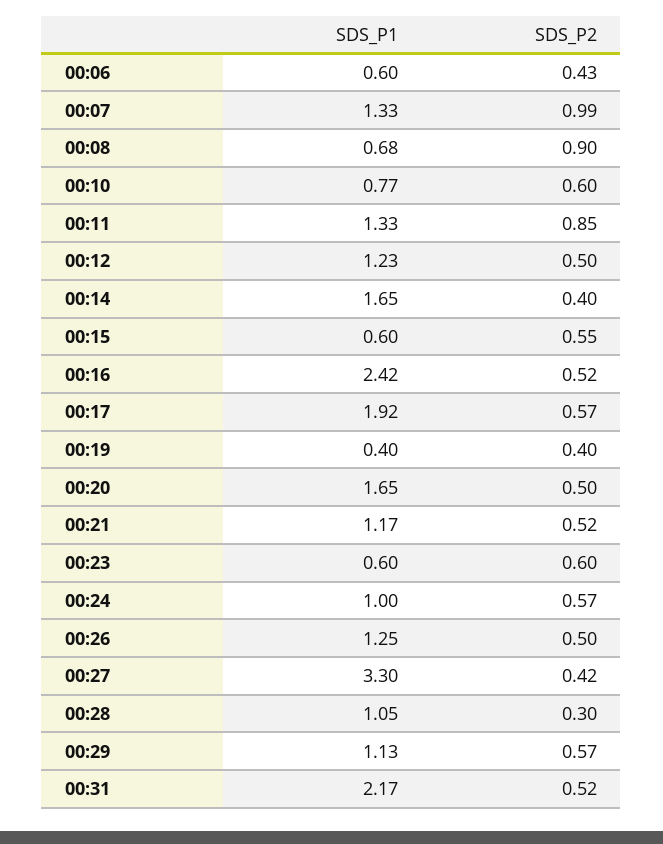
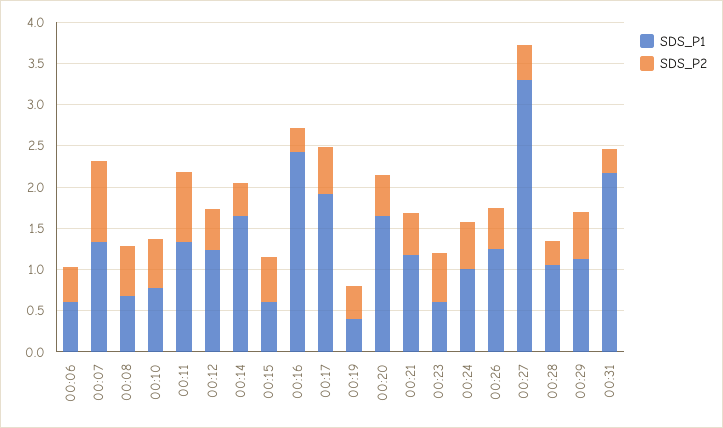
SDS_P2, 00:08: 0.9 -> 0.6
SDS_P2, 00:16: 0.52 -> 0.3
SDS_P2, 00:31: 0.52 -> 0.3

